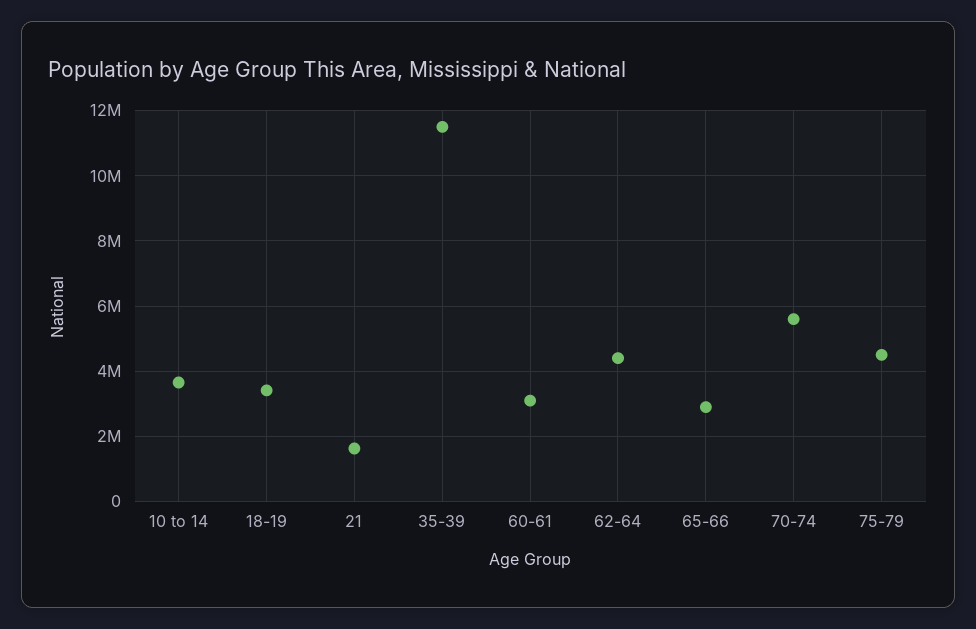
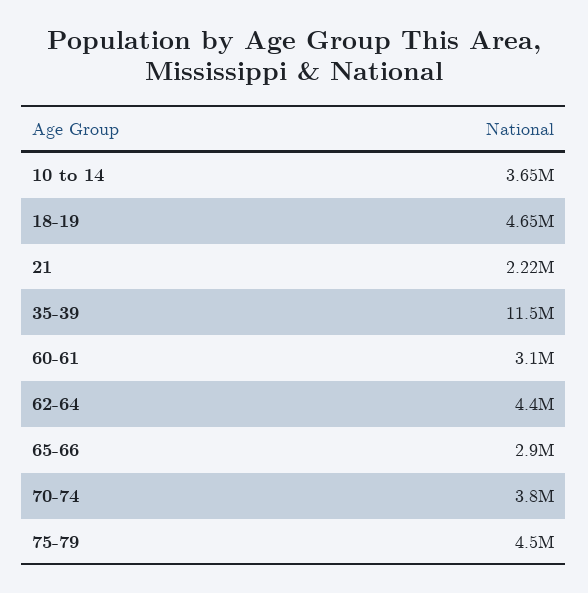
18-19: 3400000 -> 4650000
21: 1600000 -> 2220000
70-74: 5600000 -> 3800000

